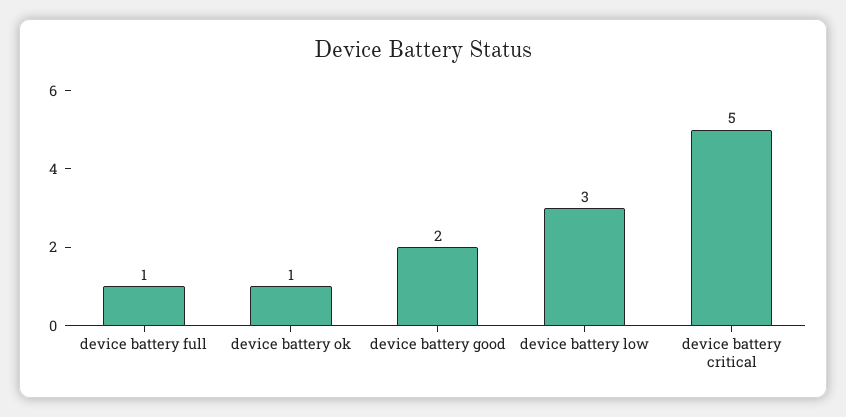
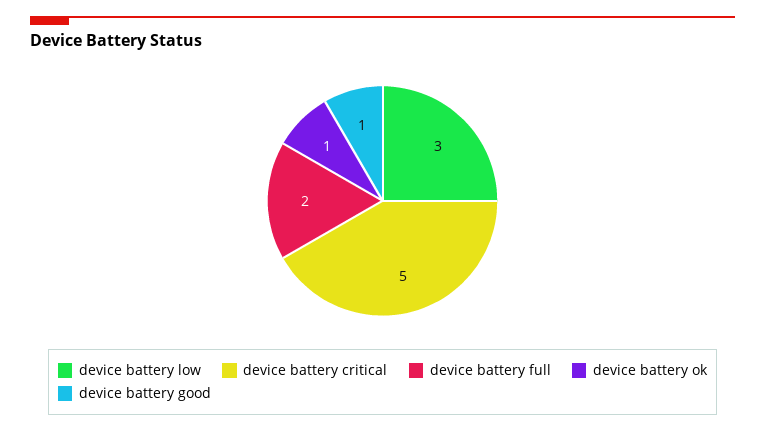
device battery full: 1 -> 2
device battery good: 2 -> 1

